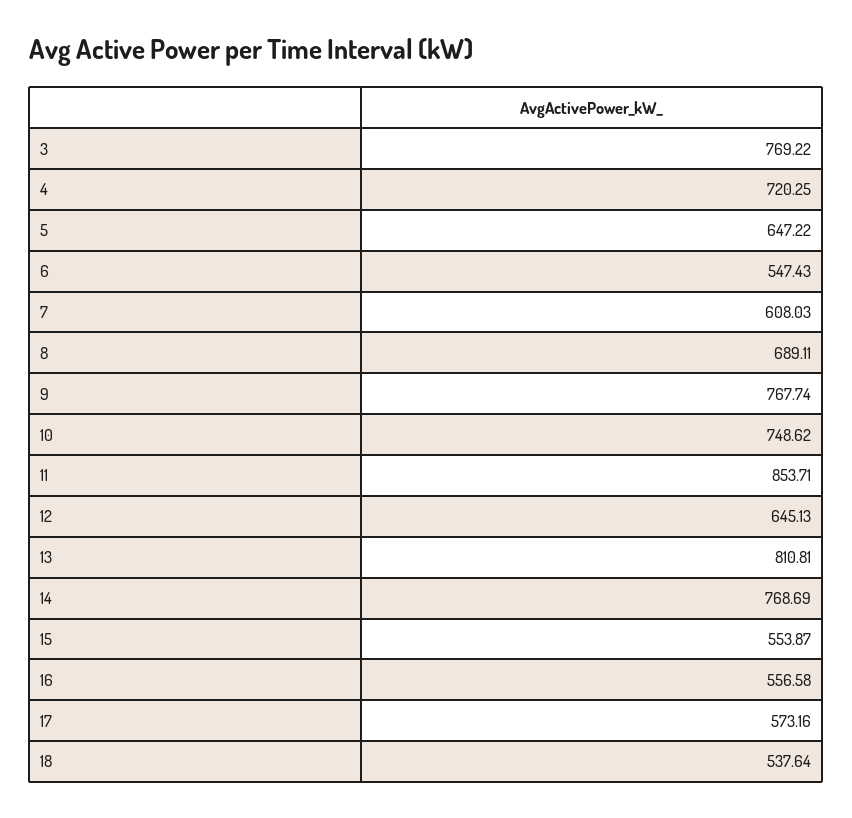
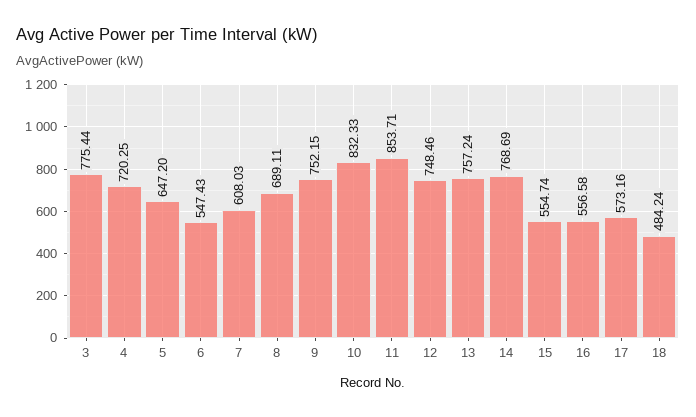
3: 769.22 -> 775.44
5: 647.22 -> 647.2
9: 767.74 -> 752.15
10: 748.62 -> 832.33
12: 645.13 -> 748.46
13: 810.81 -> 757.24
15: 553.87 -> 554.74
18: 537.64 -> 484.24

